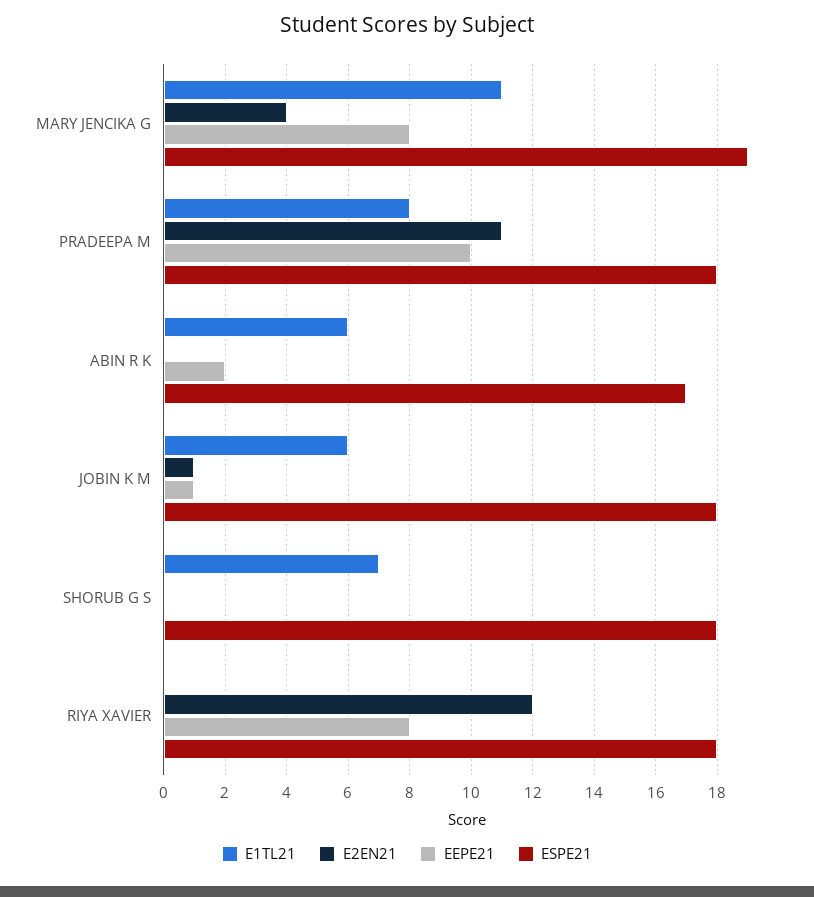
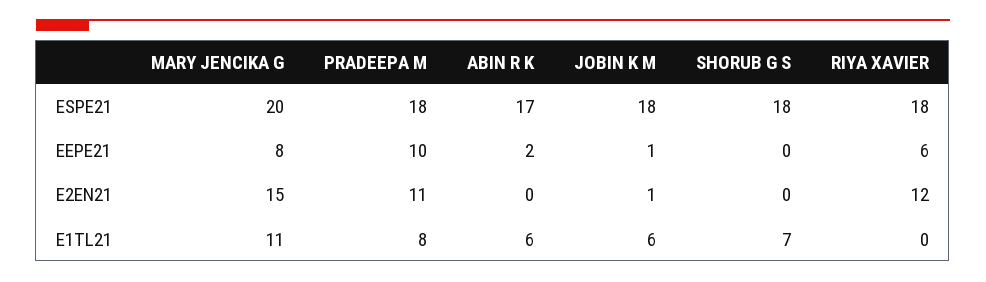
E2EN21, MARY JENCIKA G: 4 -> 15
ESPE21, MARY JENCIKA G: 19 -> 20
EEPE21, RIYA XAVIER: 8 -> 6

